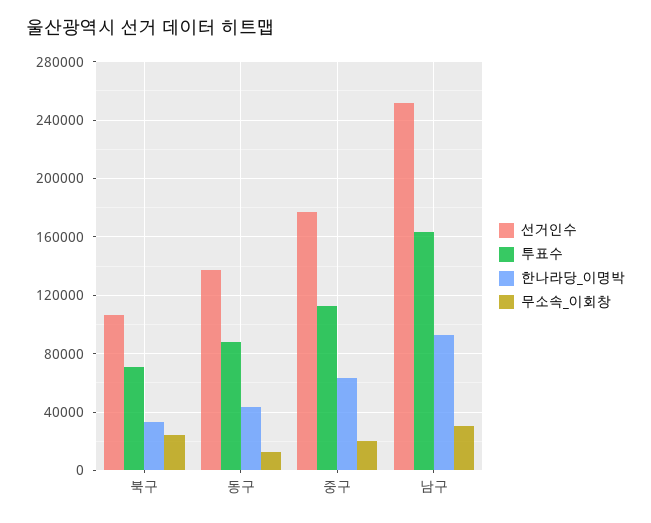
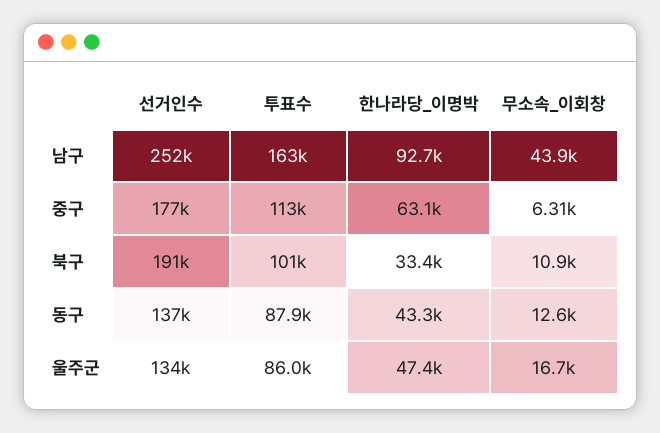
선거인수, 북구: 105000 -> 191000
투표수, 북구: 70000 -> 101000
무소속_이회창, 북구: 25000 -> 10900
무소속_이회창, 중구: 20000 -> 6310
무소속_이회창, 남구: 30000 -> 43900
선거인수, 울주군: none -> 134000
투표수, 울주군: none -> 86000
한나라당_이명박, 울주군: none -> 47400
무소속_이회창, 울주군: none -> 16700

